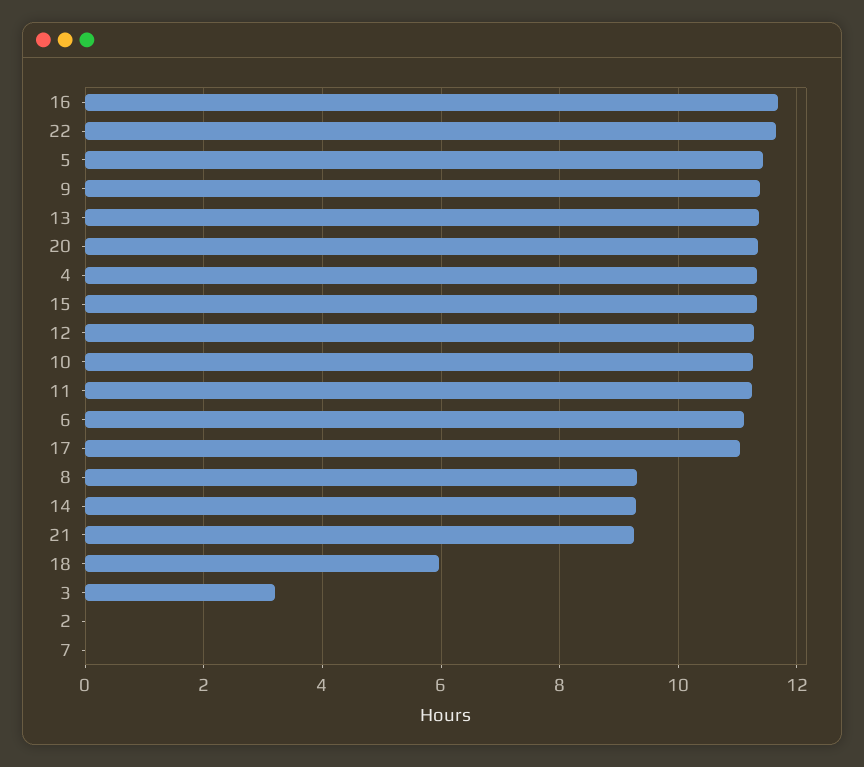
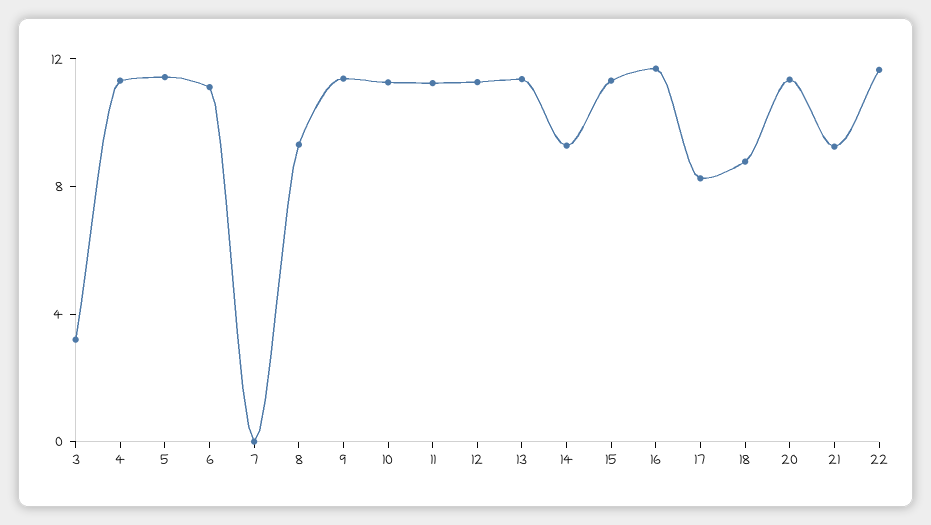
17: 11 -> 8
18: 6 -> 9
2: 0 -> none

